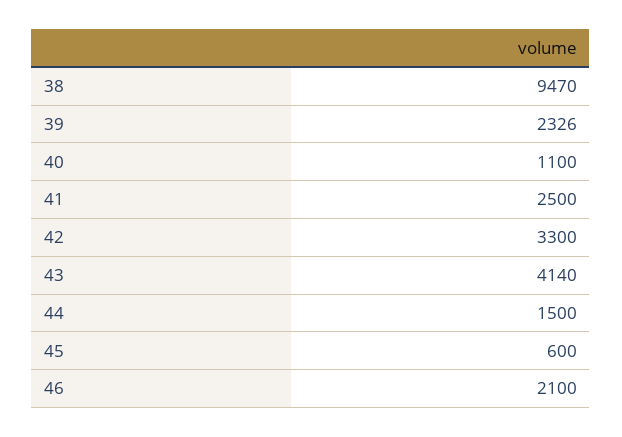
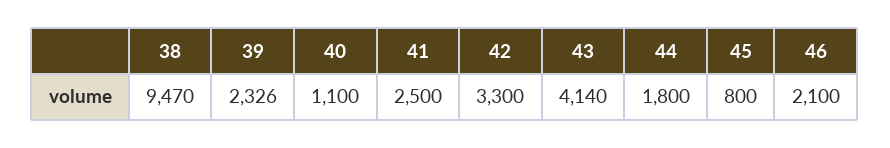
44: 1500 -> 1800
45: 600 -> 800

